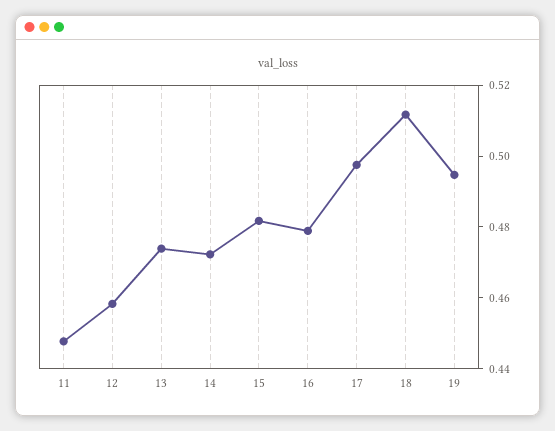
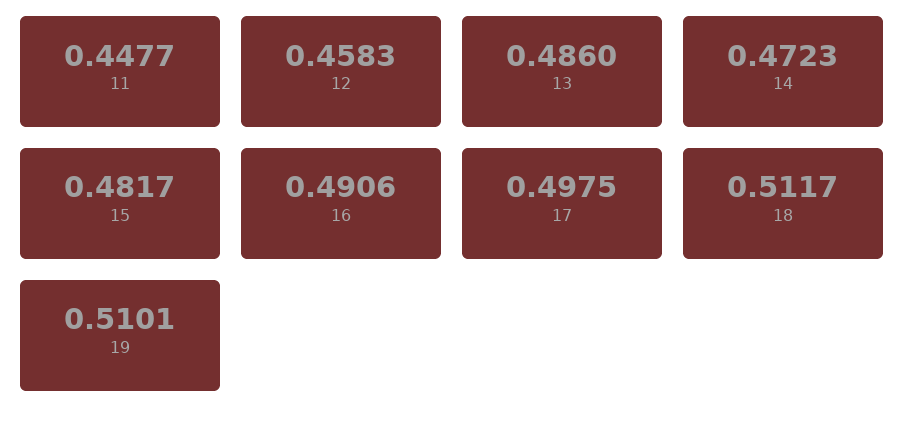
13: 0.475 -> 0.486
16: 0.48 -> 0.4906
19: 0.495 -> 0.5101

